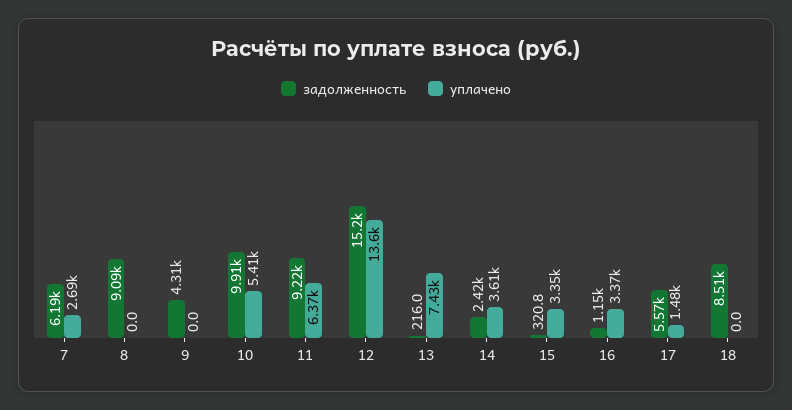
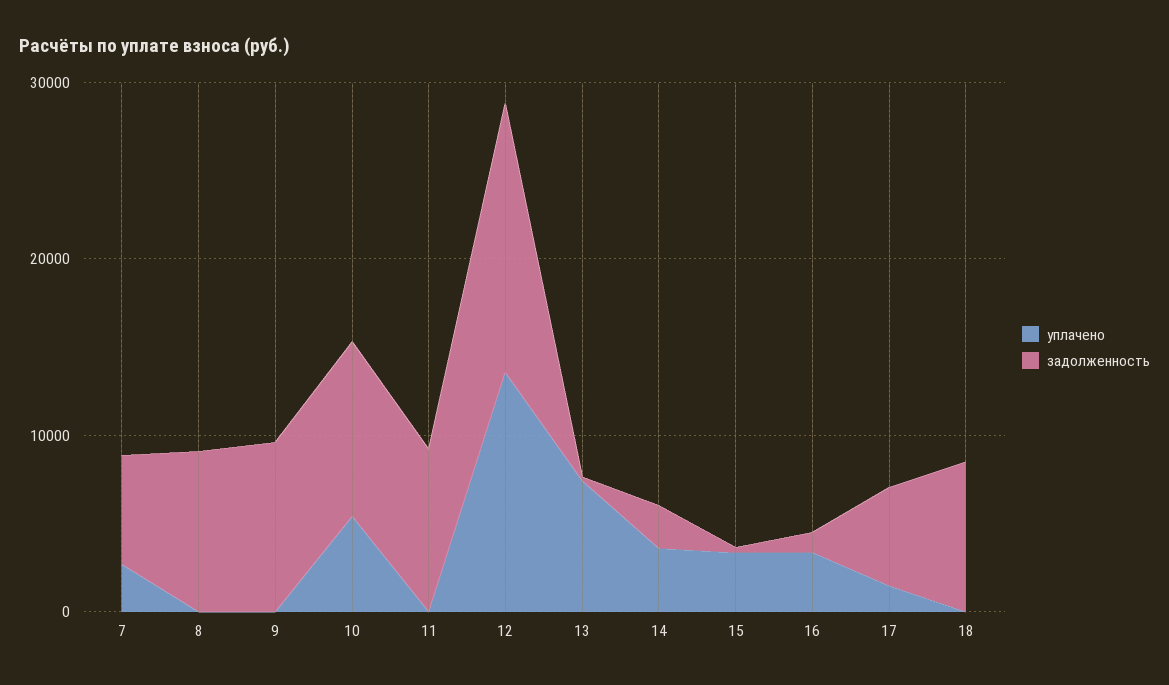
задолженность, 9: 4310 -> 10000
уплачено, 11: 6370 -> 0

